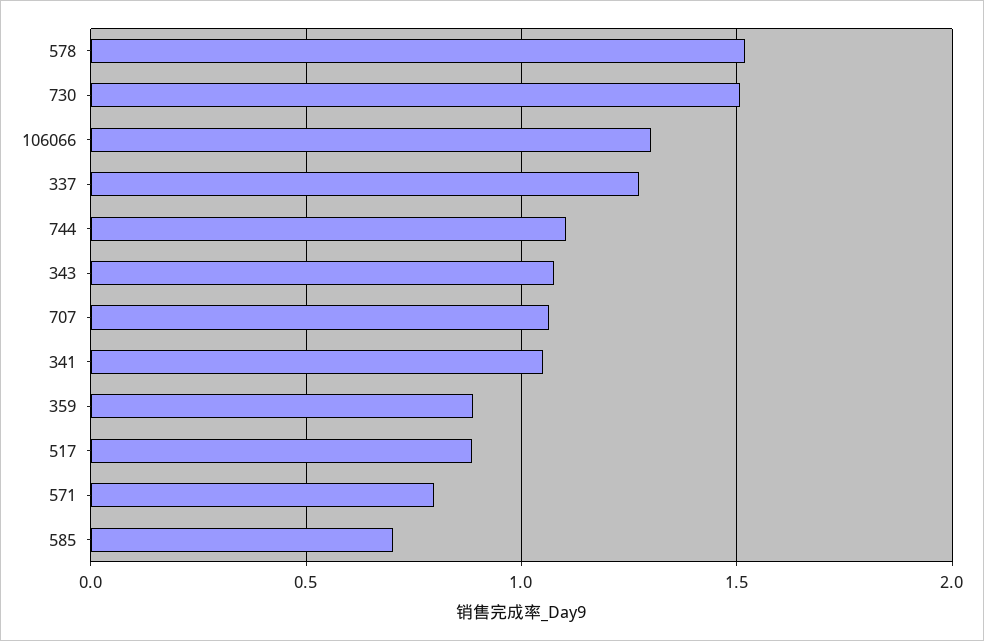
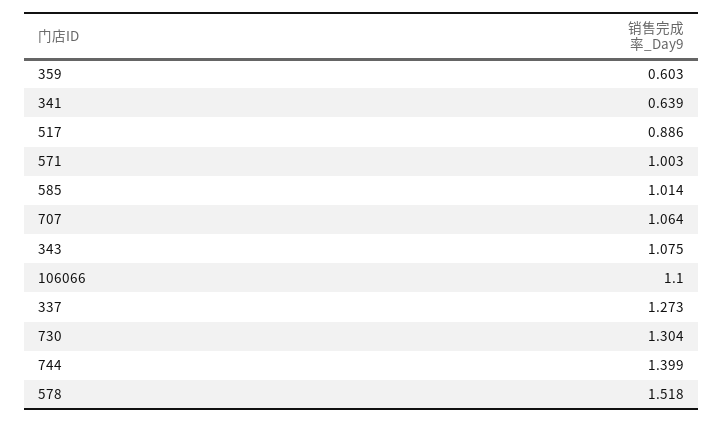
730: 1.5 -> 1.304
106066: 1.3 -> 1.1
744: 1.1 -> 1.399
341: 1.05 -> 0.639
359: 0.9 -> 0.603
571: 0.8 -> 1.003
585: 0.7 -> 1.014

